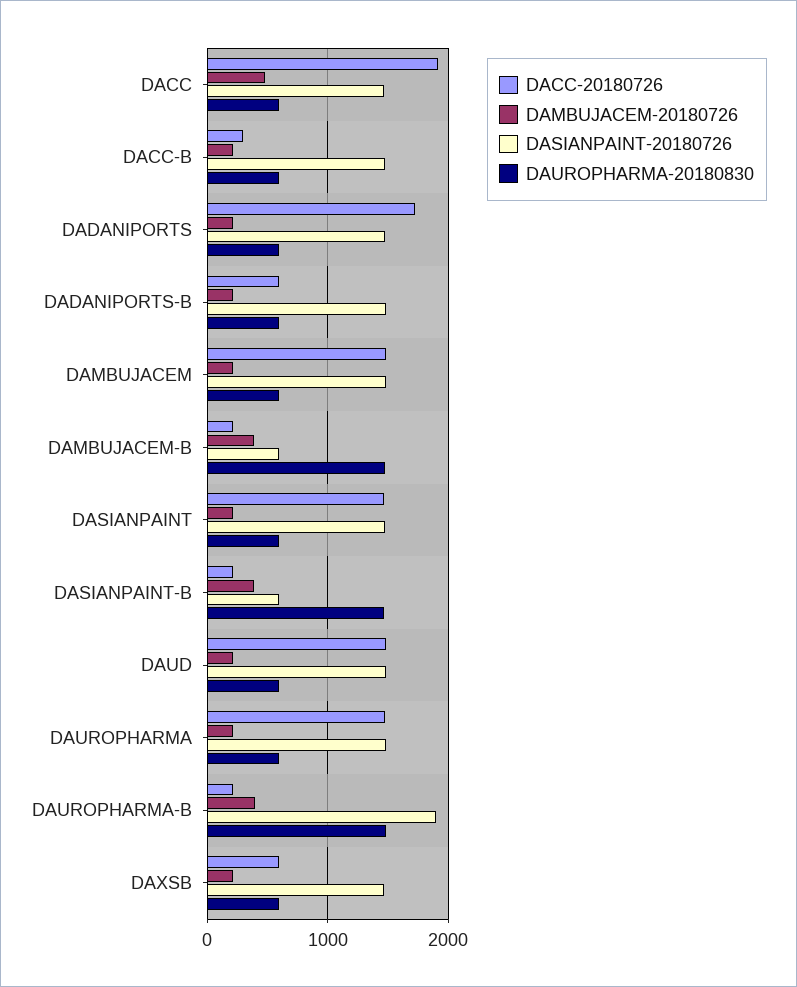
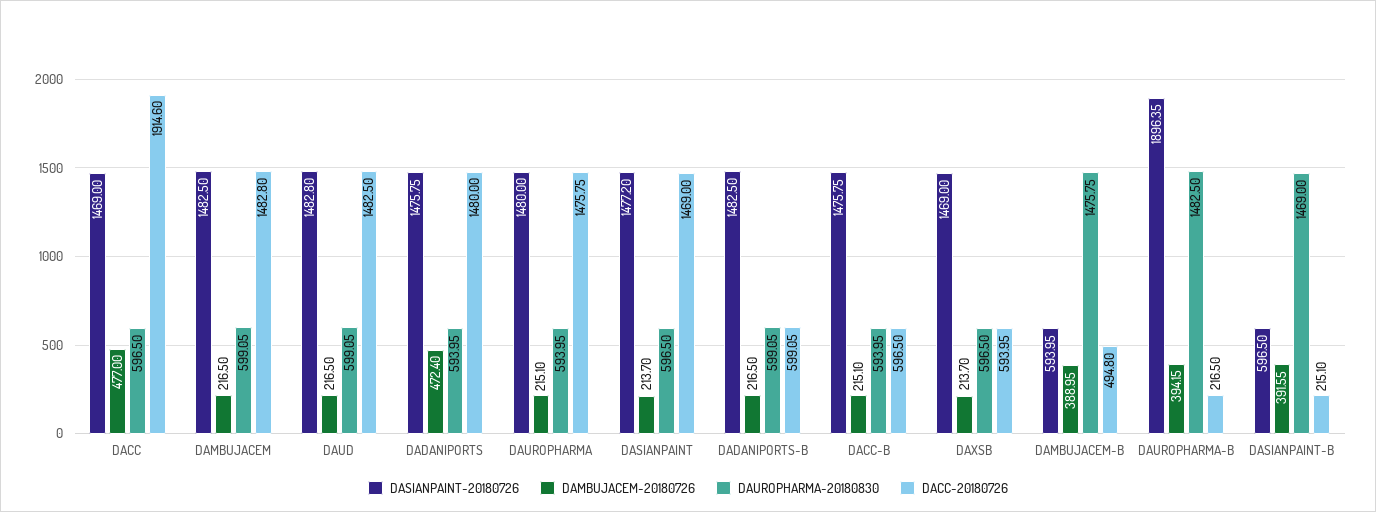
DACC-20180726, DACC-B: 300 -> 596.5
DACC-20180726, DADANIPORTS: 1700 -> 1480
DAMBUJACEM-20180726, DADANIPORTS: 200 -> 472.4
DACC-20180726, DAMBUJACEM-B: 200 -> 494.8

